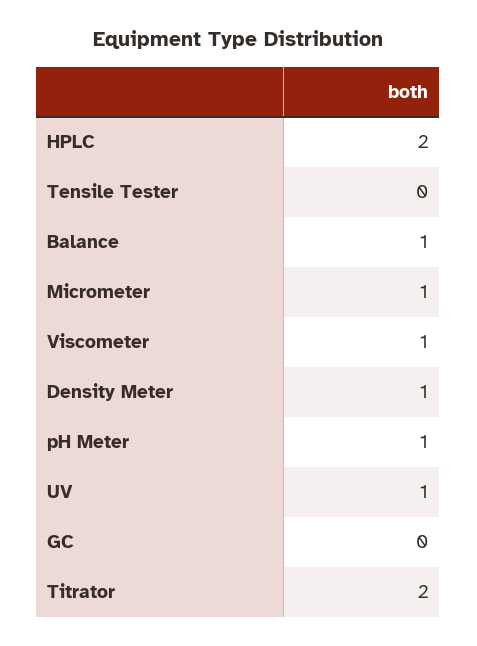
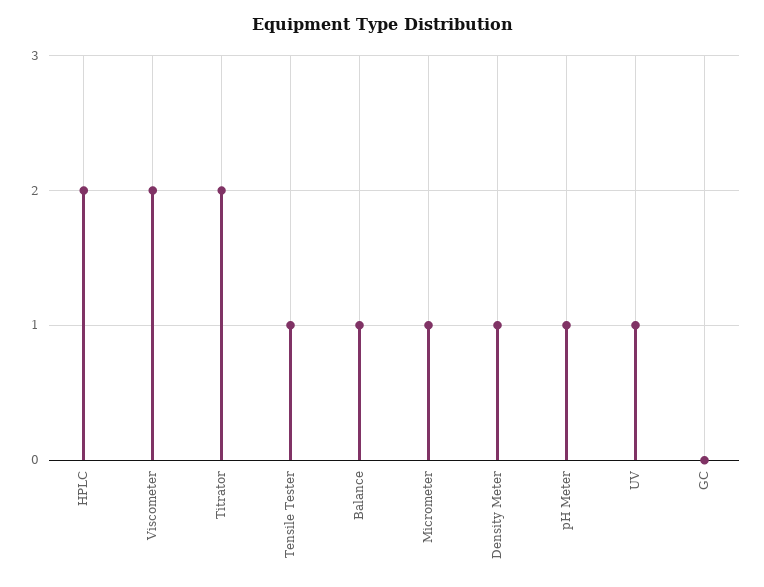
Tensile Tester: 0 -> 1
Viscometer: 1 -> 2

